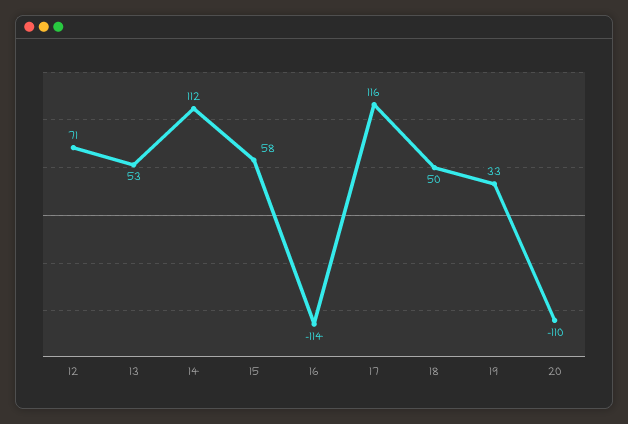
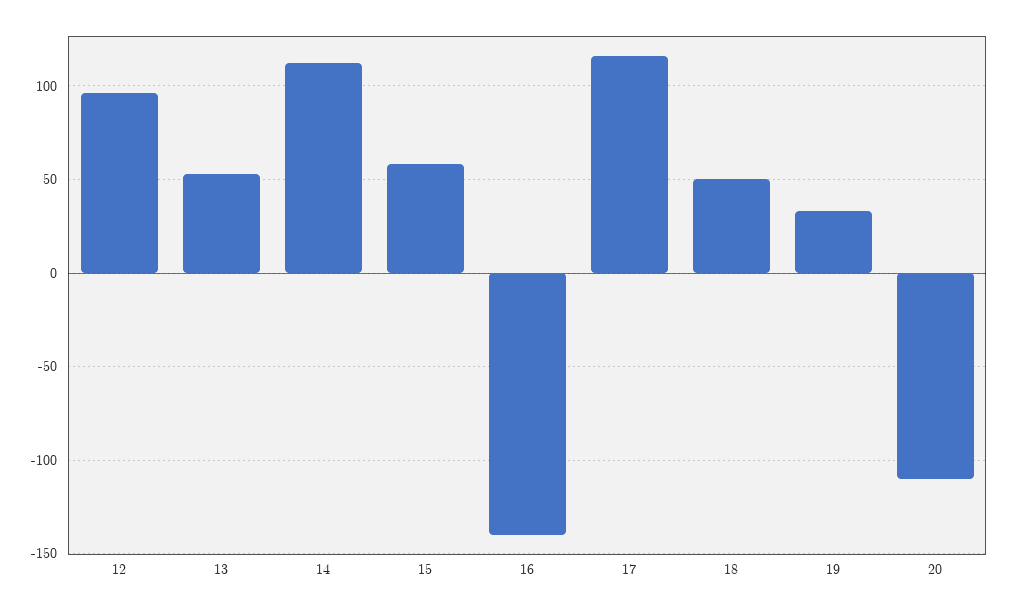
12: 71 -> 95
16: -114 -> -140

